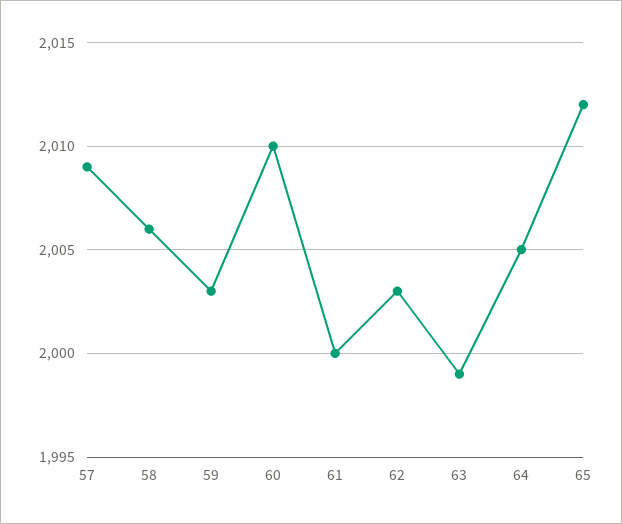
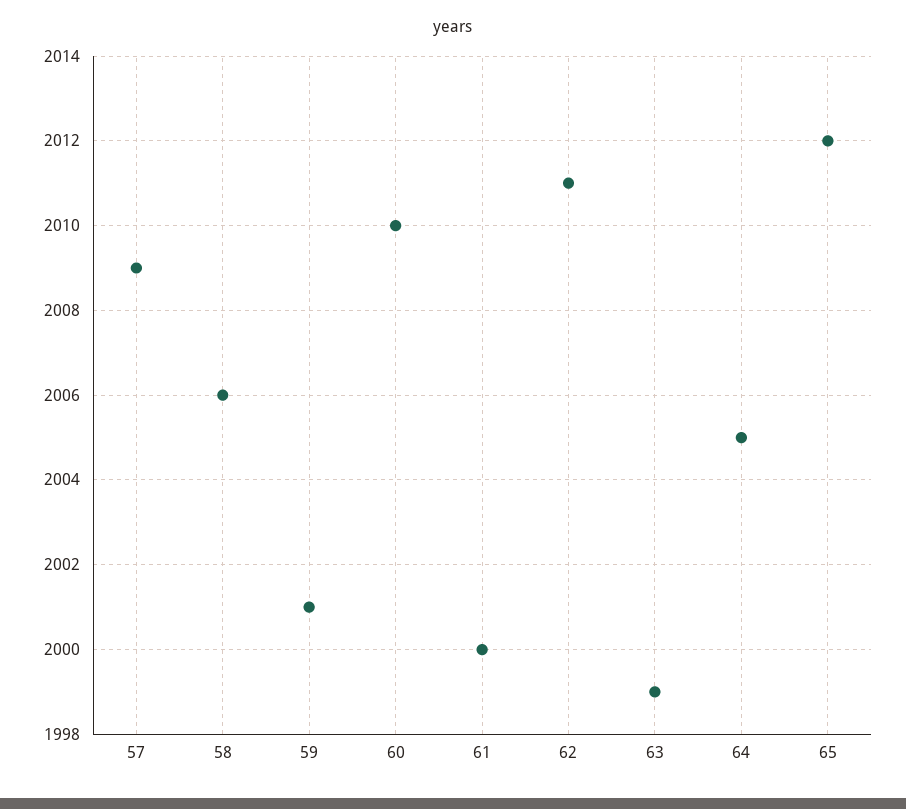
59: 2003 -> 2001
62: 2003 -> 2011

